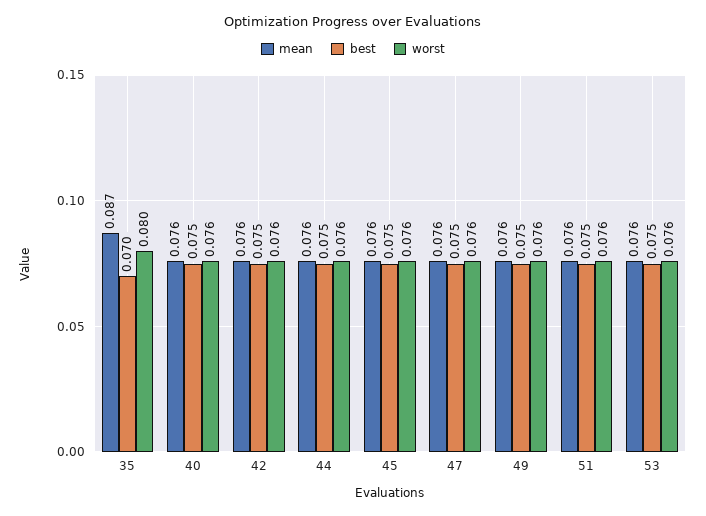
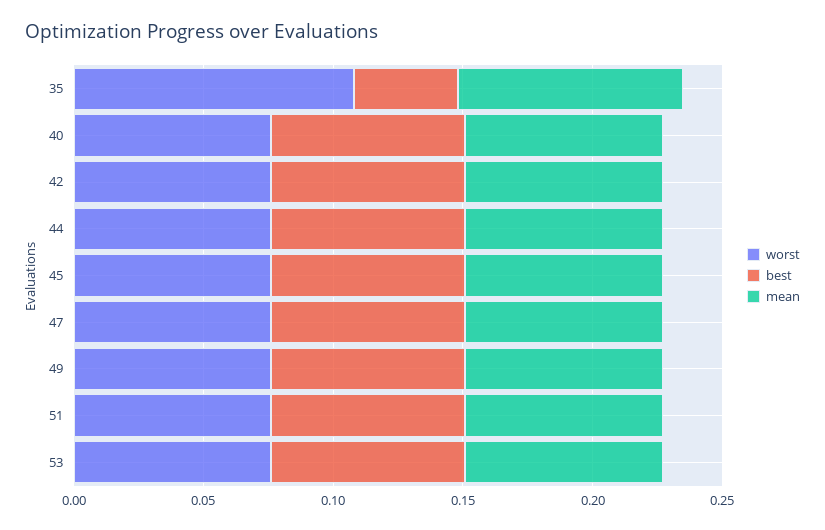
best, 35: 0.07 -> 0.04
worst, 35: 0.08 -> 0.11

